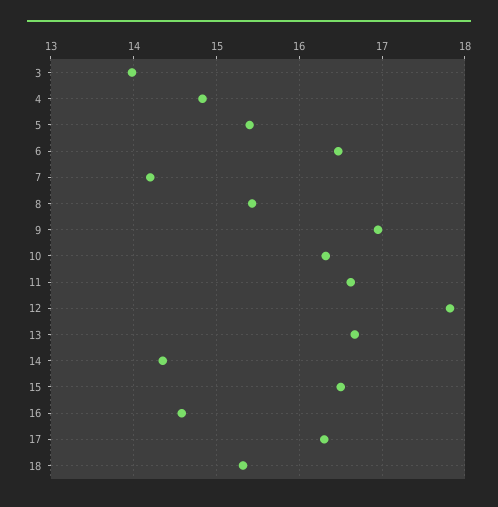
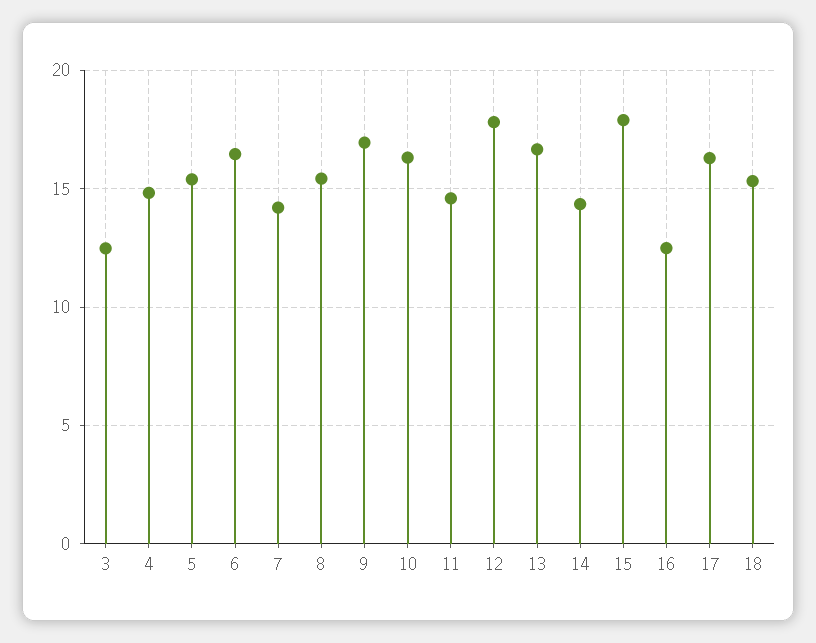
3: 14 -> 12.5
11: 16.6 -> 14.5
15: 16.5 -> 18
16: 14.6 -> 12.5

